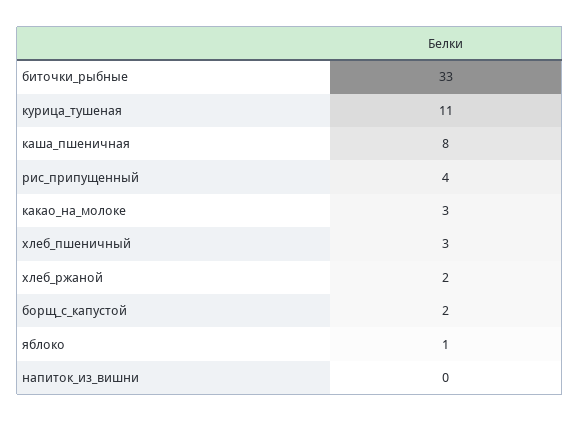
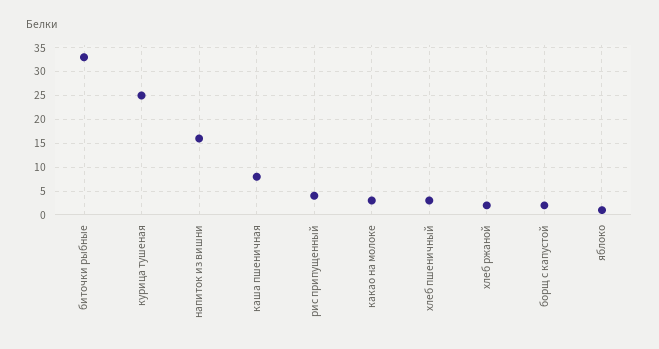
курица_тушеная: 11 -> 25
напиток_из_вишни: 0 -> 15

